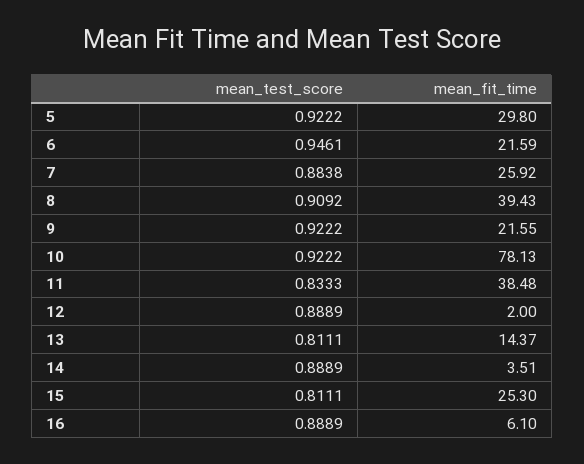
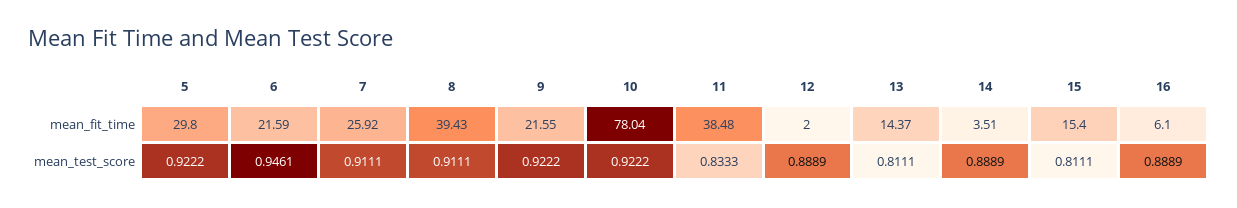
mean_test_score, 7: 0.8838 -> 0.9111
mean_test_score, 8: 0.9092 -> 0.9111
mean_fit_time, 10: 78.13 -> 78.04
mean_fit_time, 15: 25.3 -> 15.4

